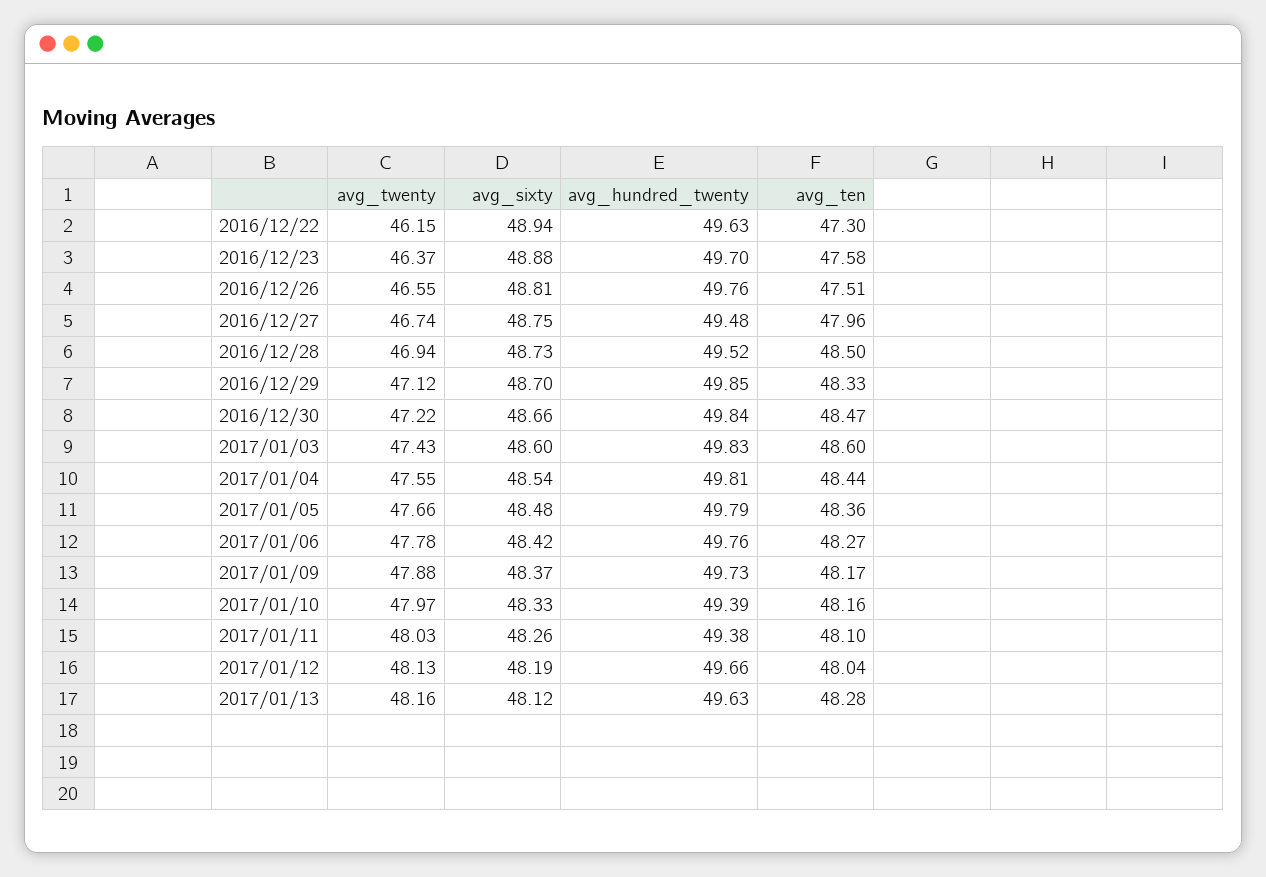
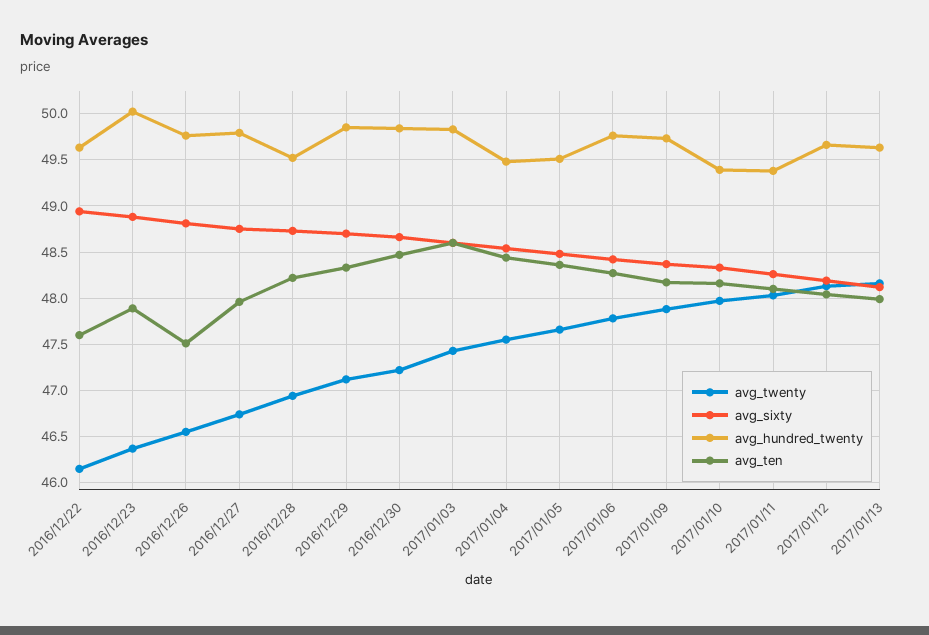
avg_ten, 2016/12/22: 47.3 -> 47.6
avg_hundred_twenty, 2016/12/23: 49.7 -> 50
avg_ten, 2016/12/23: 47.58 -> 47.9
avg_hundred_twenty, 2016/12/27: 49.48 -> 49.8
avg_ten, 2016/12/28: 48.5 -> 48.2
avg_hundred_twenty, 2017/01/04: 49.81 -> 49.5
avg_hundred_twenty, 2017/01/05: 49.79 -> 49.5
avg_ten, 2017/01/13: 48.28 -> 48

